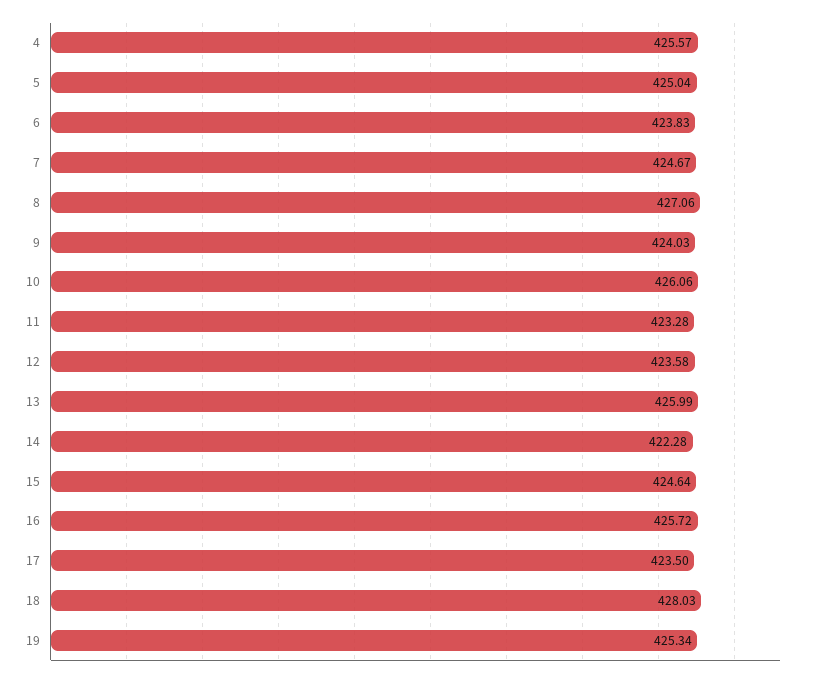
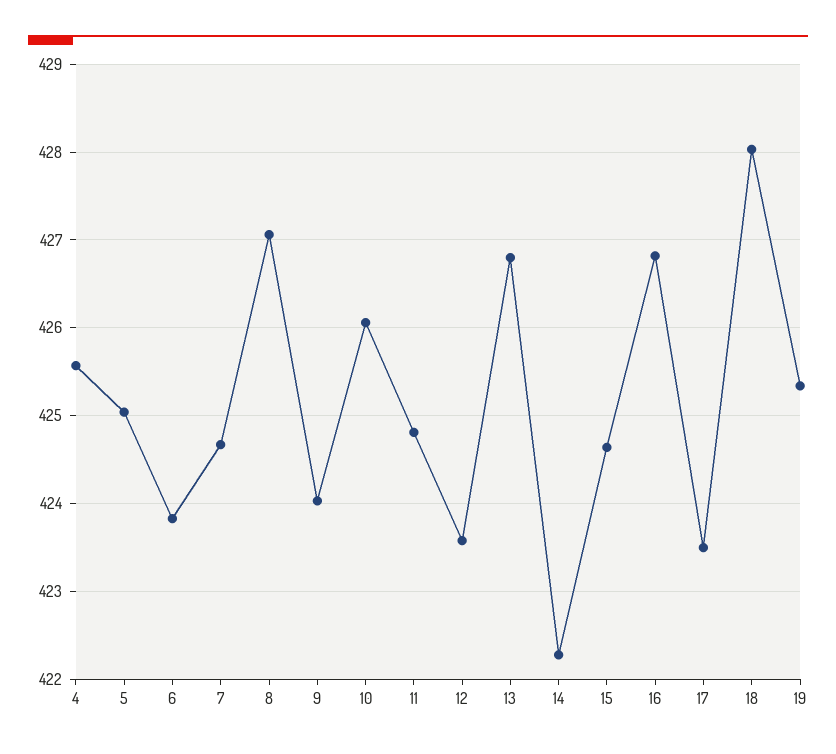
11: 423.28 -> 424.8
13: 425.99 -> 426.8
16: 425.72 -> 426.8

